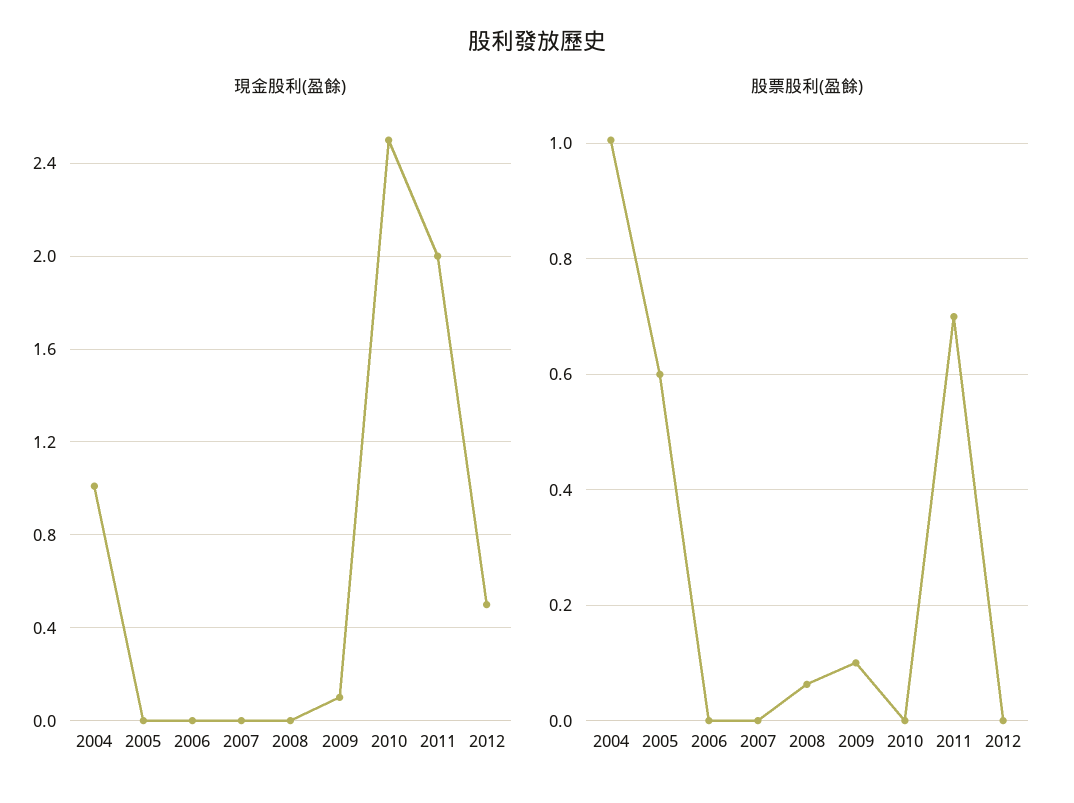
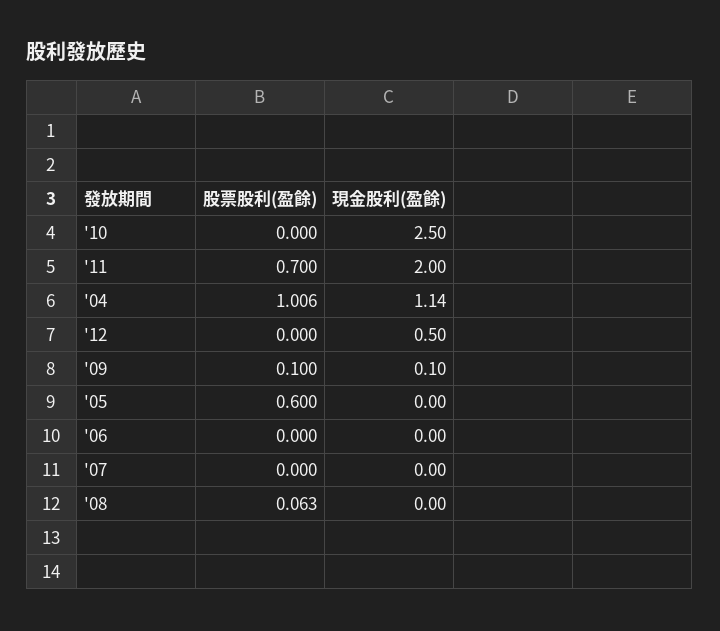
現金股利(盈餘), 2004: 1 -> 1.14

